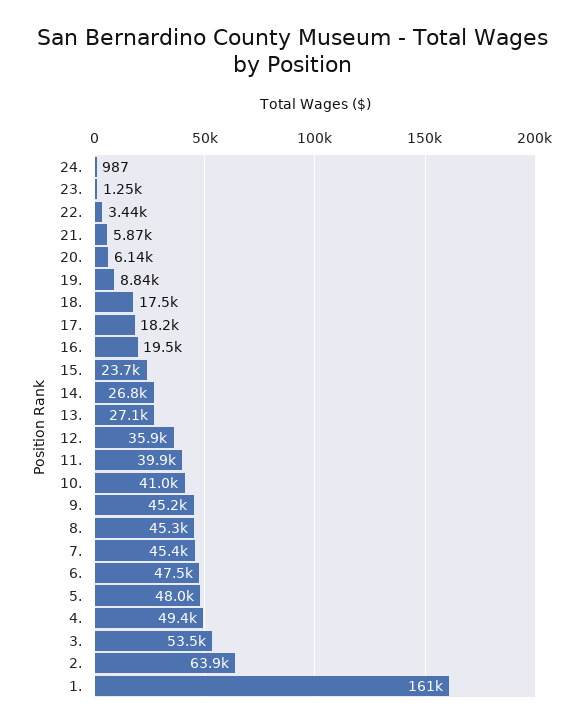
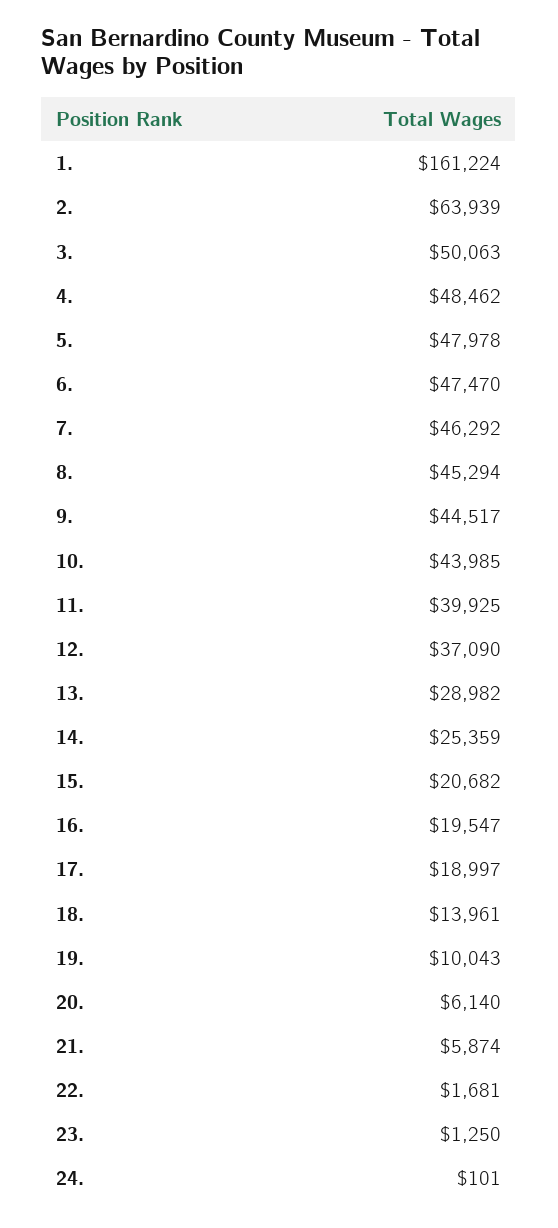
24.: 987 -> 101
22.: 3440 -> 1681
19.: 8840 -> 10043
18.: 17500 -> 13961
17.: 18200 -> 18997
15.: 23700 -> 20682
14.: 26800 -> 25359
13.: 27100 -> 28982
12.: 35900 -> 37090
10.: 41000 -> 43985
9.: 45200 -> 44517
7.: 45400 -> 46292
4.: 49400 -> 48462
3.: 53500 -> 50063

